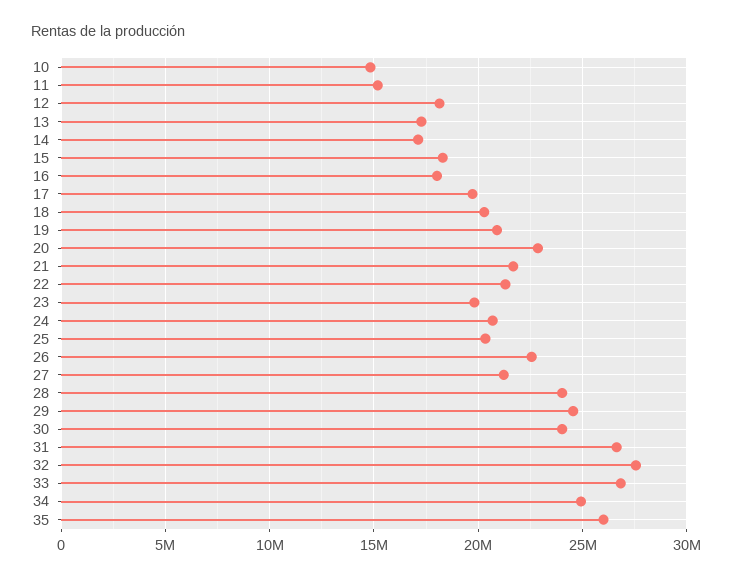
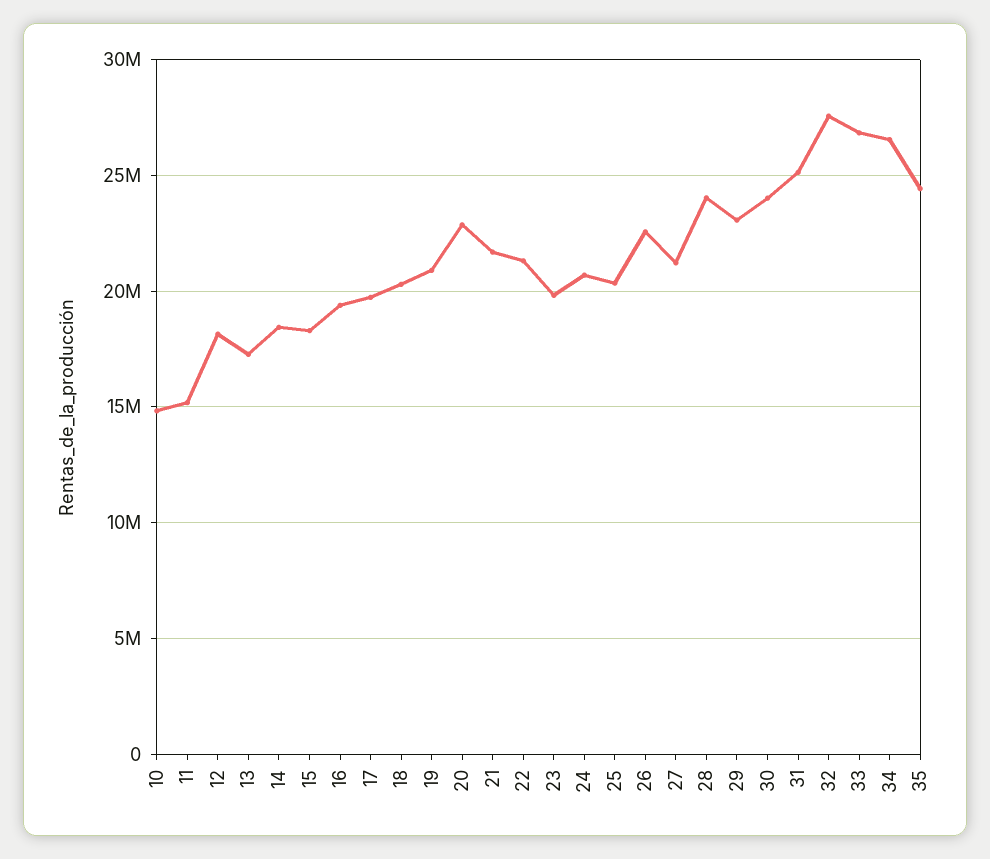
14: 17000000 -> 18500000
16: 18000000 -> 19500000
29: 24500000 -> 23000000
31: 26500000 -> 25000000
34: 25000000 -> 26500000
35: 26000000 -> 24500000

